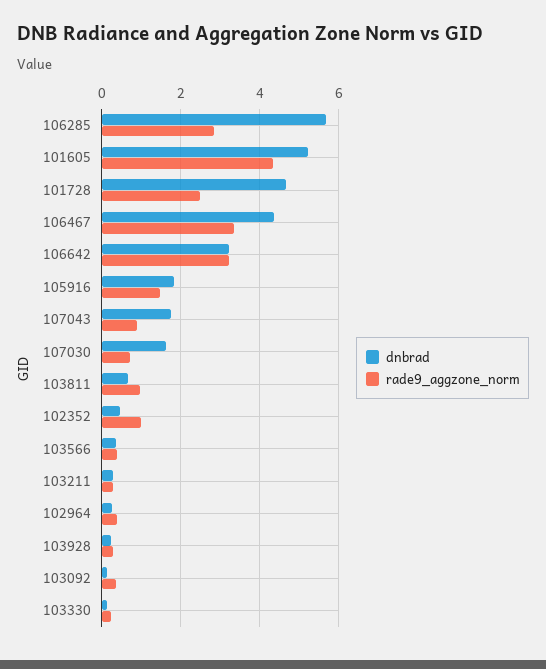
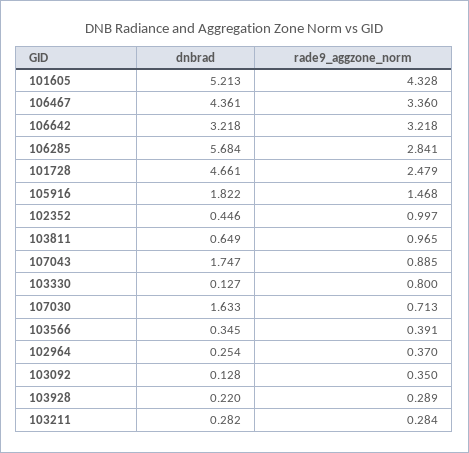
rade9_aggzone_norm, 103330: 0.2 -> 0.8

